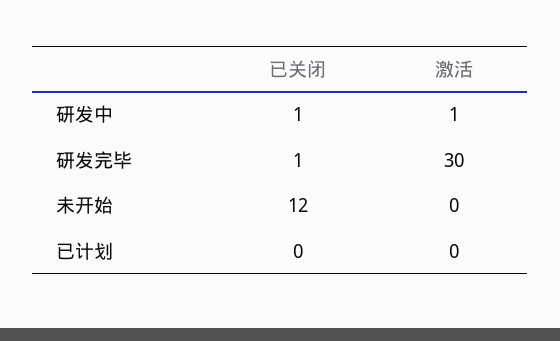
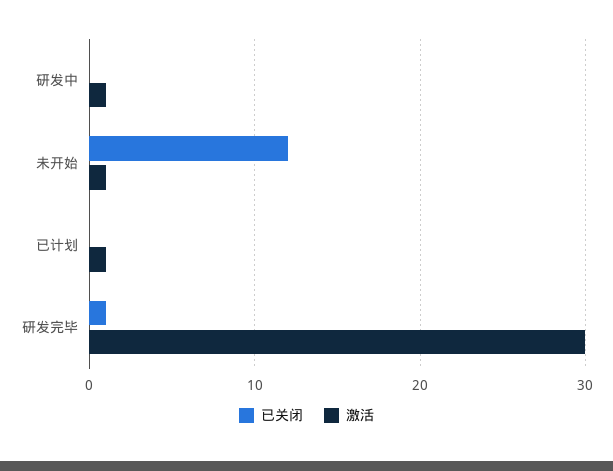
已关闭, 研发中: 1 -> 0
激活, 未开始: 0 -> 1
激活, 已计划: 0 -> 1

